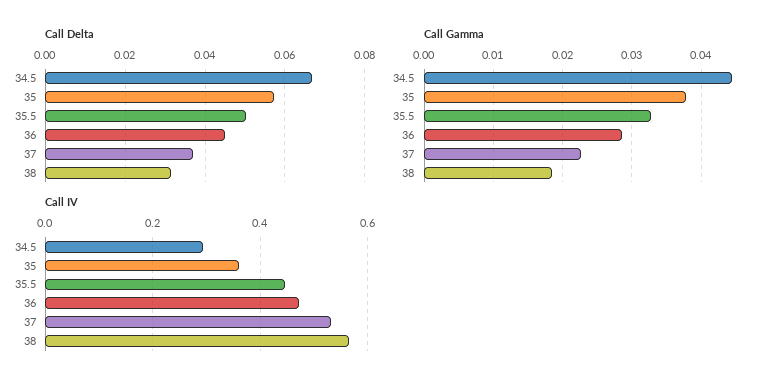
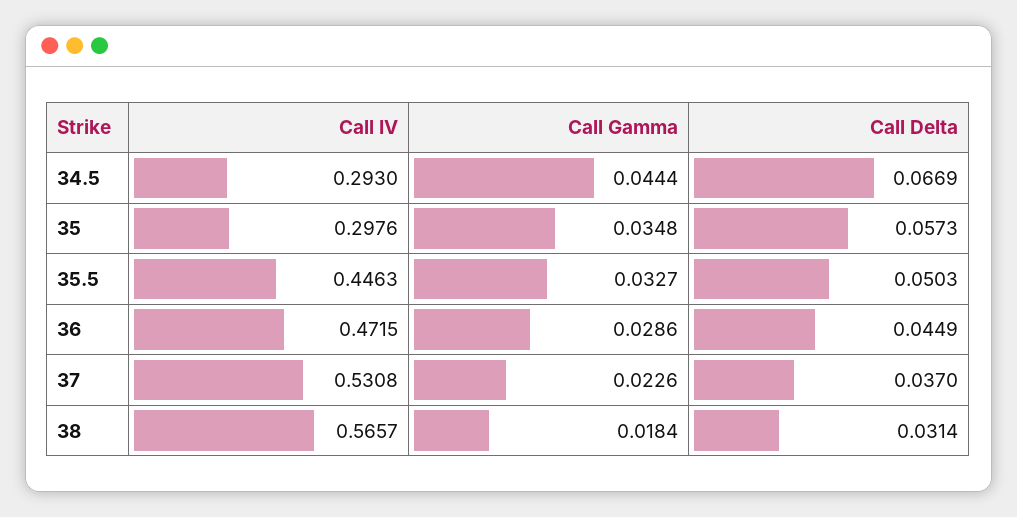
Call Gamma, 35: 0.038 -> 0.0348
Call IV, 35: 0.36 -> 0.2976

